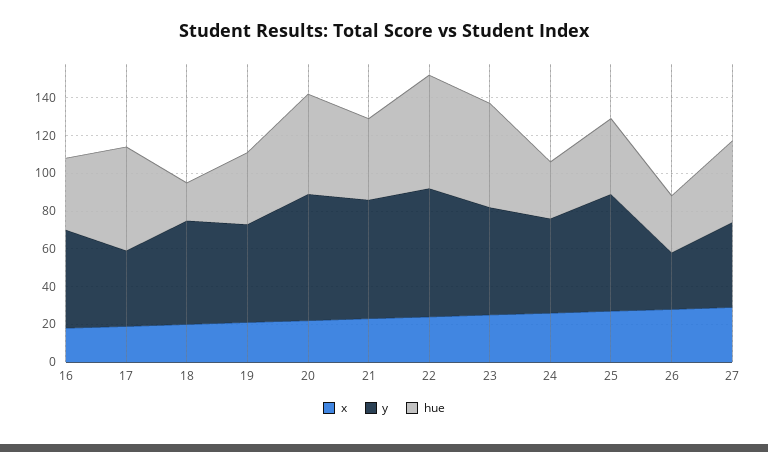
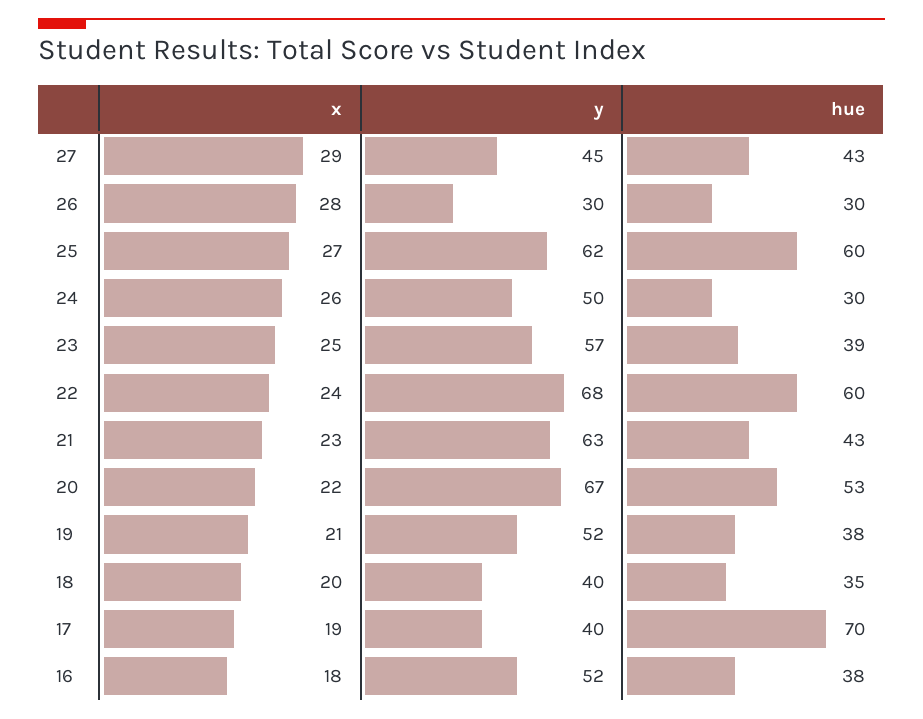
hue, 17: 55 -> 70
y, 18: 55 -> 40
hue, 18: 20 -> 35
hue, 23: 55 -> 39
hue, 25: 40 -> 60

